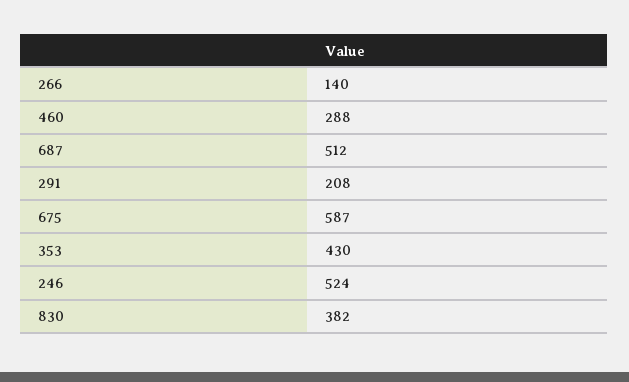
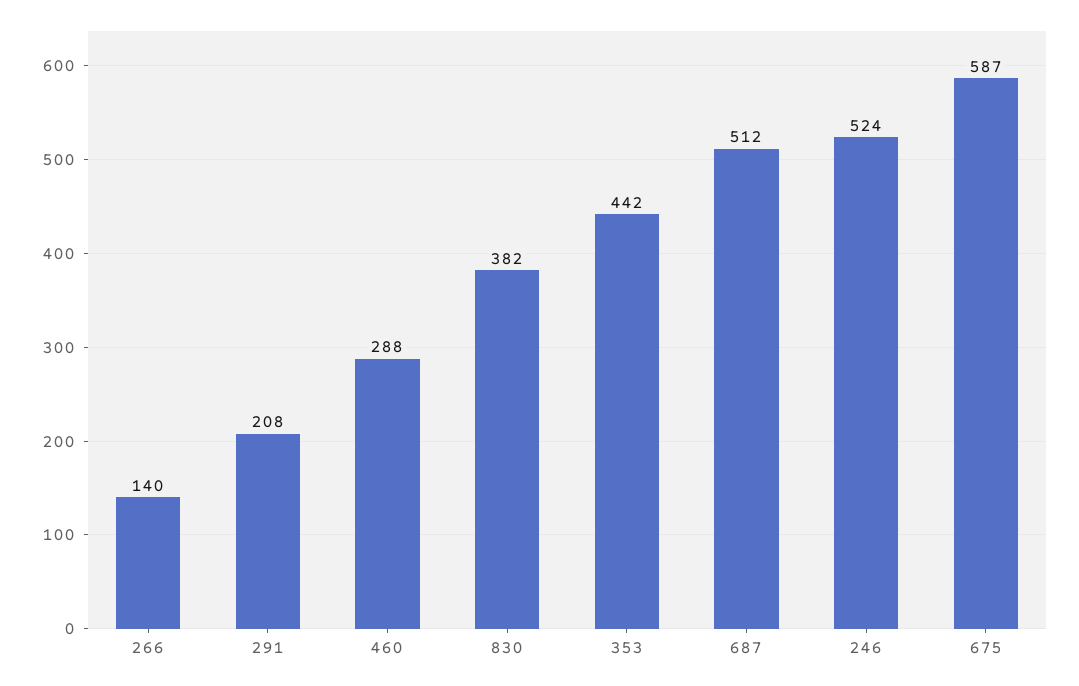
353: 430 -> 442

